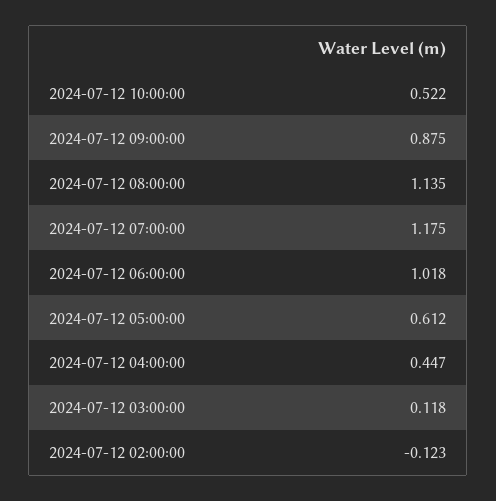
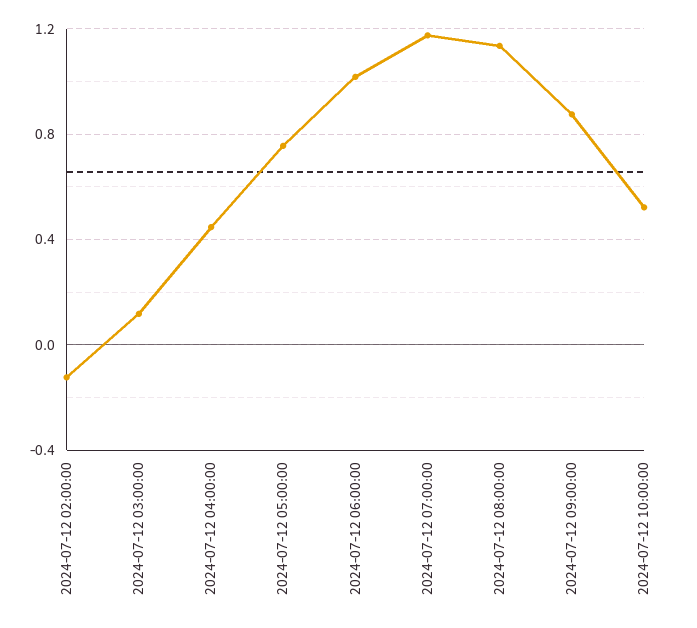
2024-07-12 05:00:00: 0.612 -> 0.75

